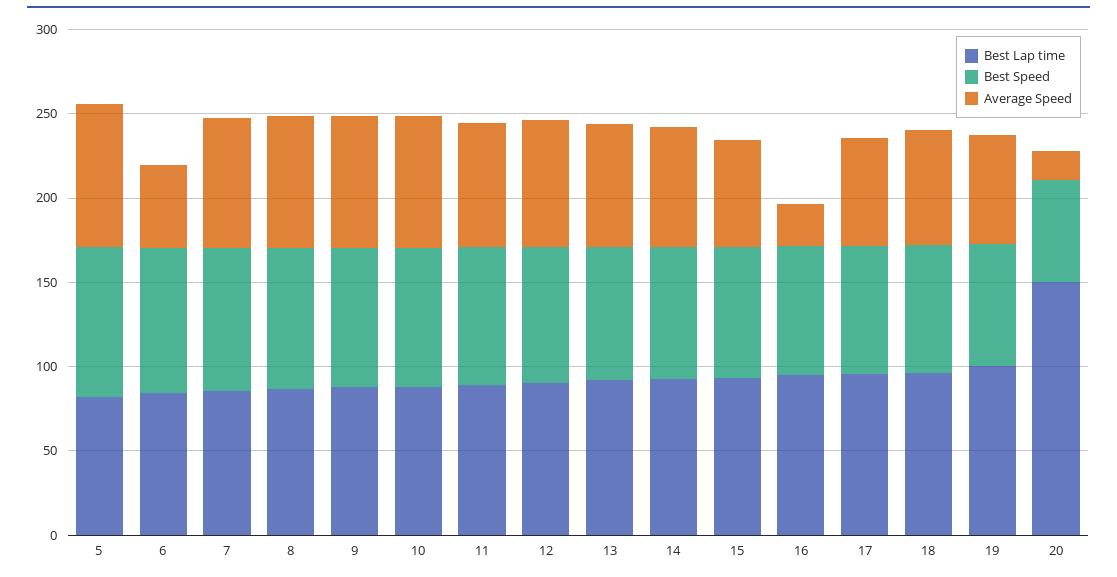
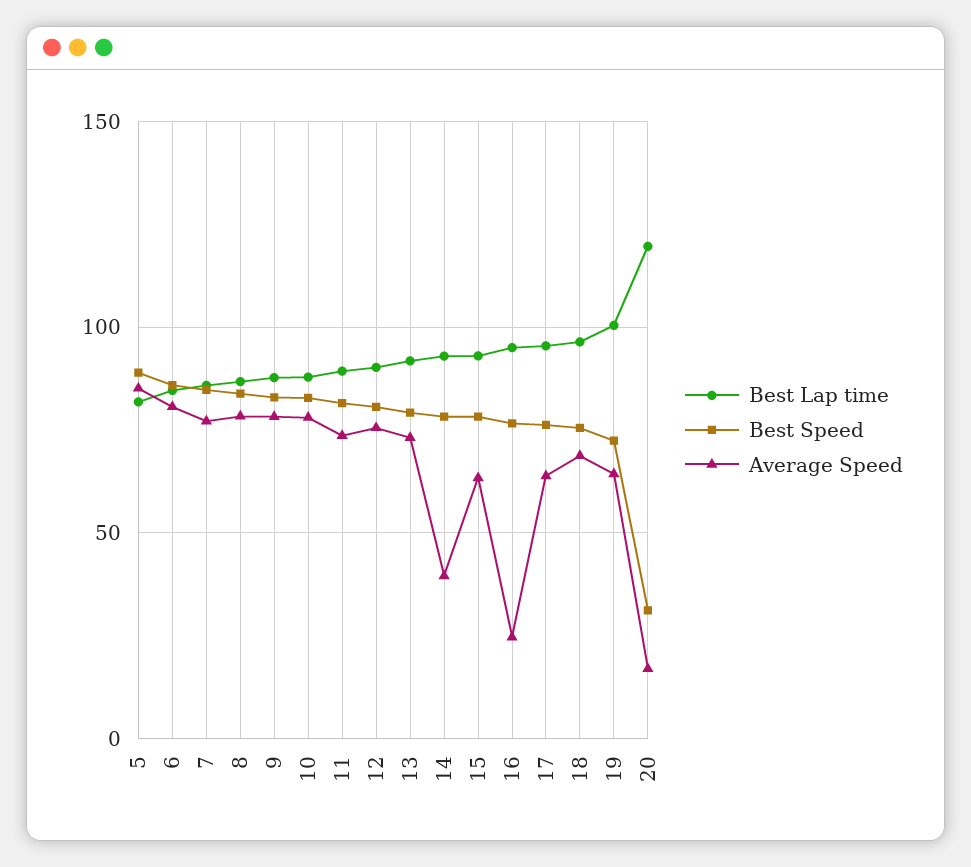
Average Speed, 6: 50 -> 80
Average Speed, 14: 70 -> 40
Best Lap time, 20: 150 -> 120
Best Speed, 20: 60 -> 30

